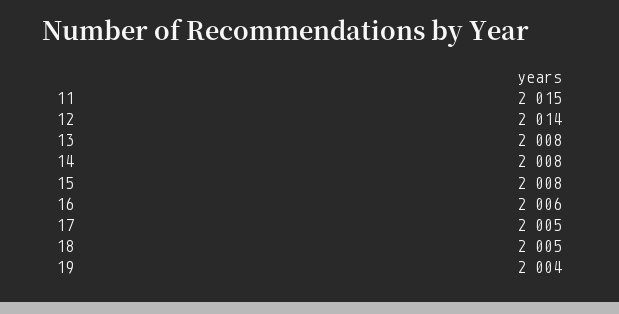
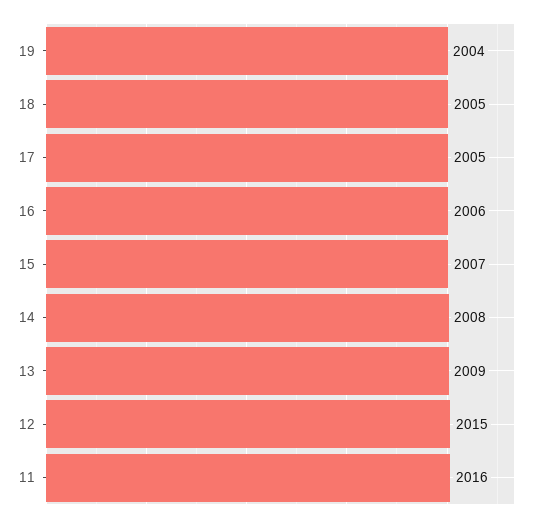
11: 2015 -> 2016
12: 2014 -> 2015
13: 2008 -> 2009
15: 2008 -> 2007

